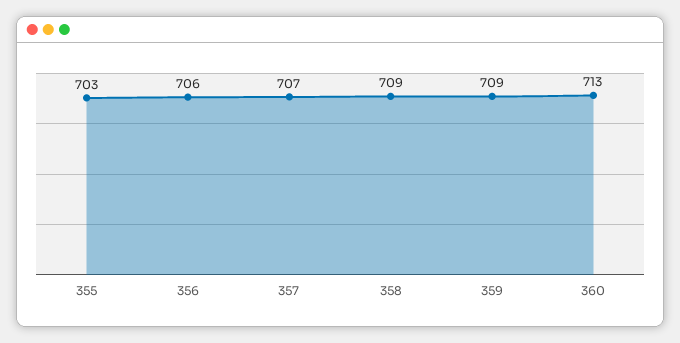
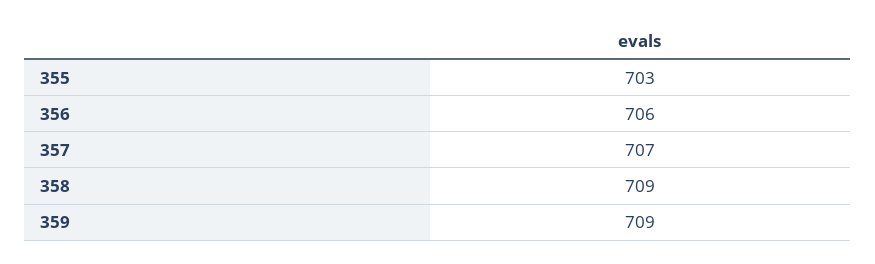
360: 713 -> none

